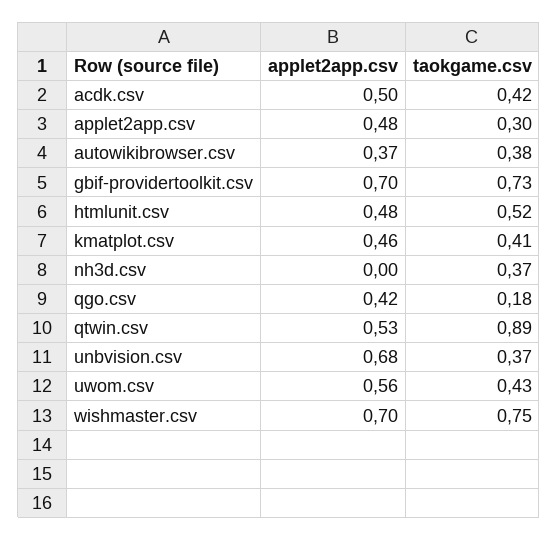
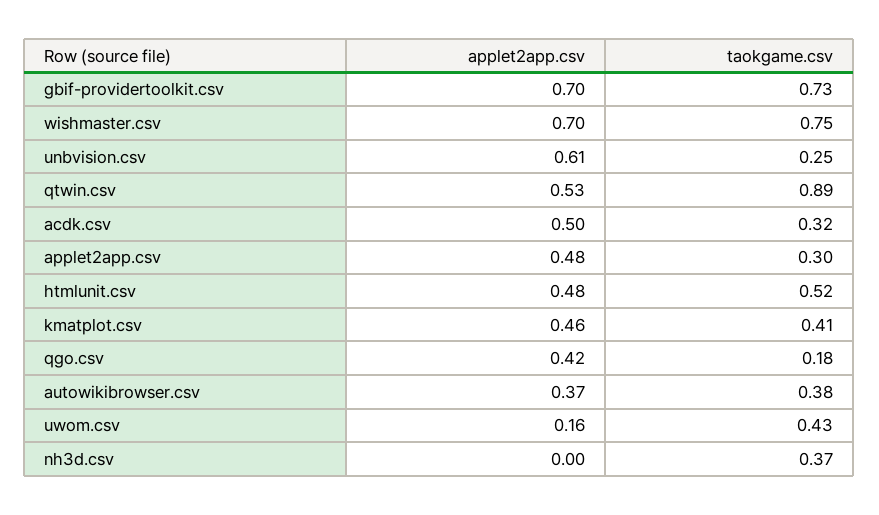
taokgame.csv, acdk.csv: 0.42 -> 0.32
applet2app.csv, unbvision.csv: 0.68 -> 0.61
taokgame.csv, unbvision.csv: 0.37 -> 0.25
applet2app.csv, uwom.csv: 0.56 -> 0.16

